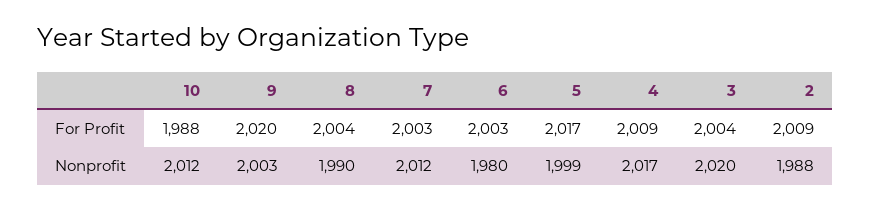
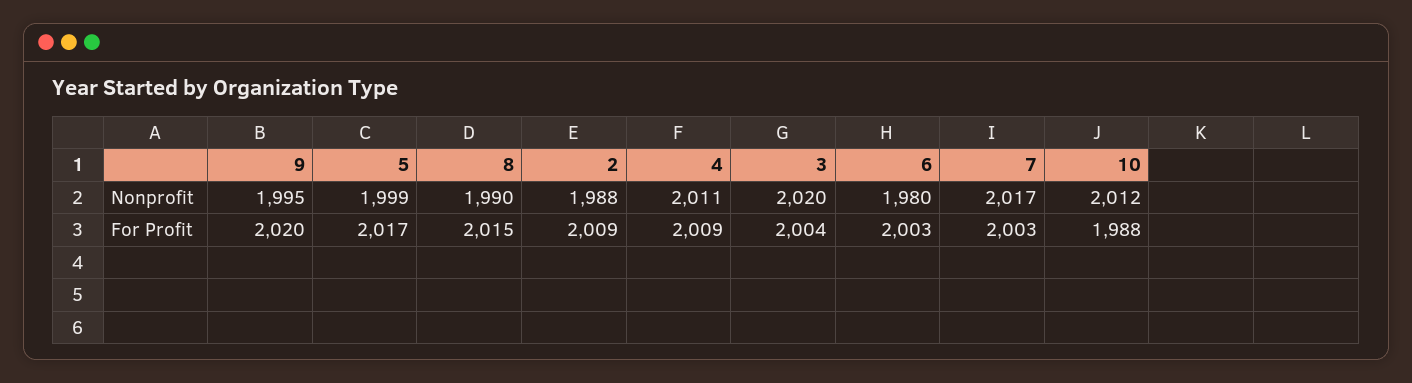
8, For Profit: 2004 -> 2015
9, Nonprofit: 2003 -> 1995
7, Nonprofit: 2012 -> 2017
4, Nonprofit: 2017 -> 2011

